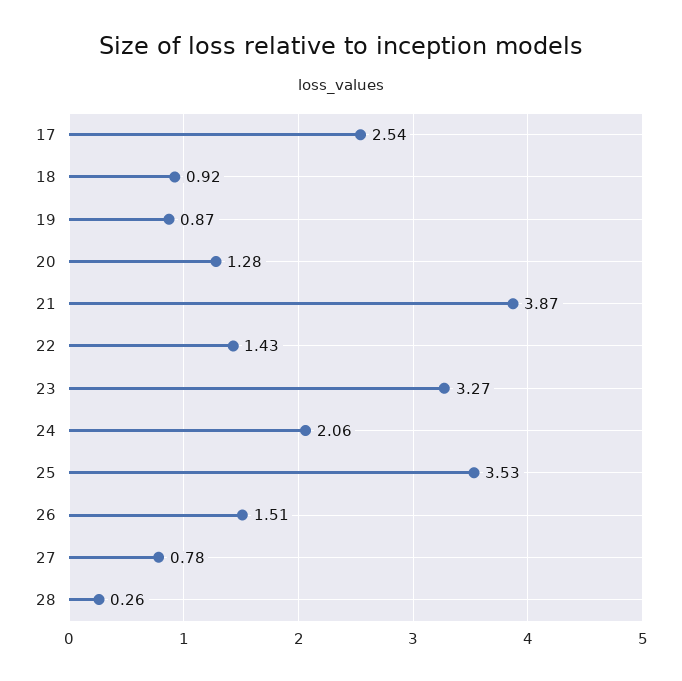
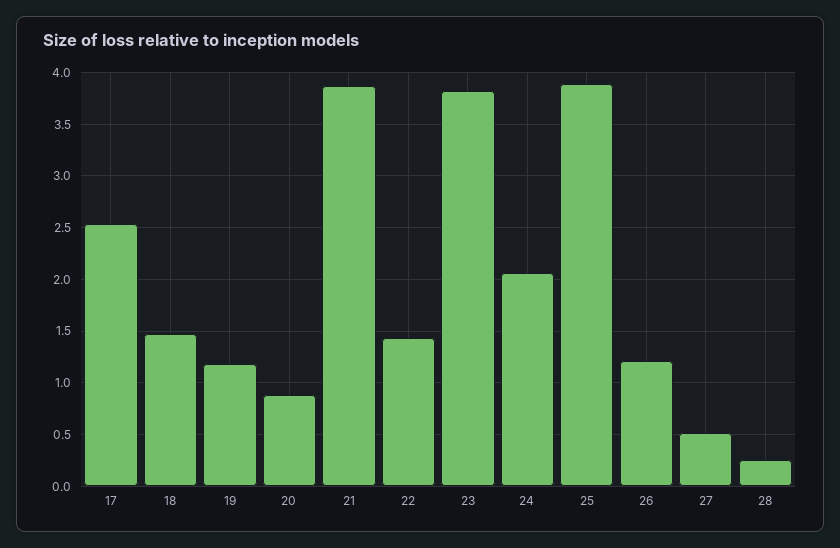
18: 0.92 -> 1.5
19: 0.87 -> 1.2
20: 1.28 -> 0.9
23: 3.27 -> 3.8
25: 3.53 -> 3.9
26: 1.51 -> 1.2
27: 0.78 -> 0.5

